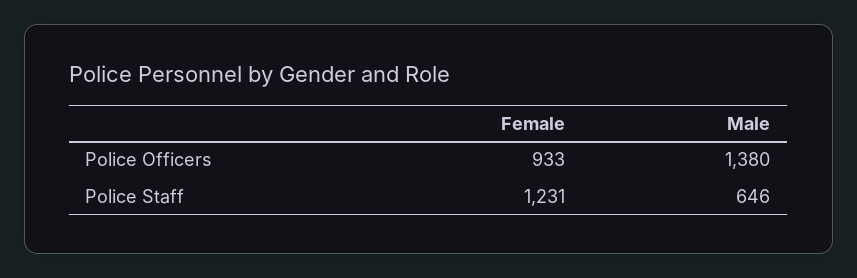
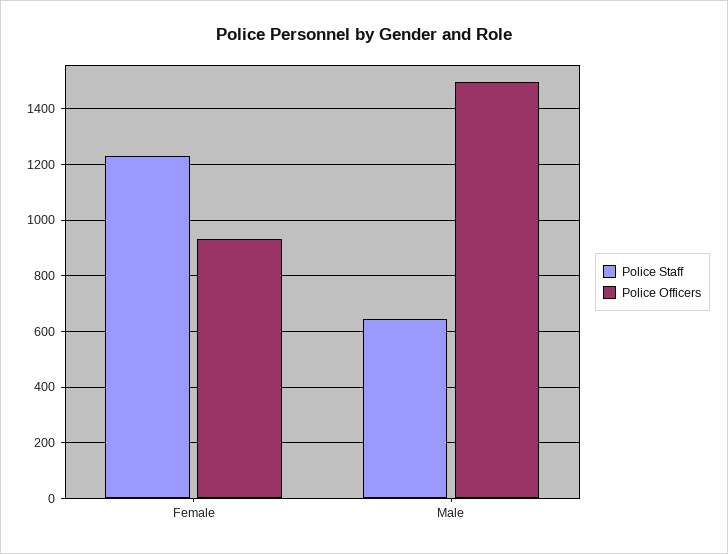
Police Officers, Male: 1380 -> 1500

